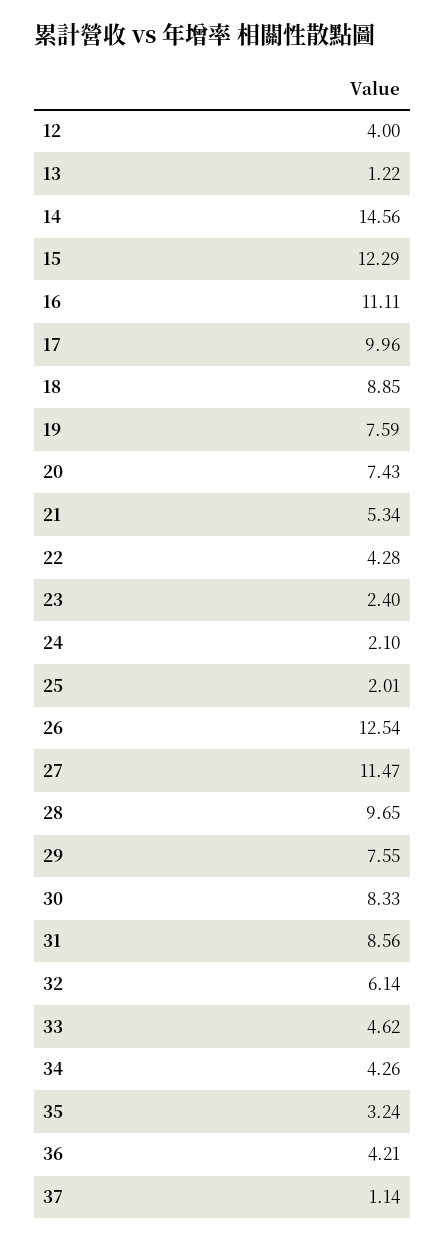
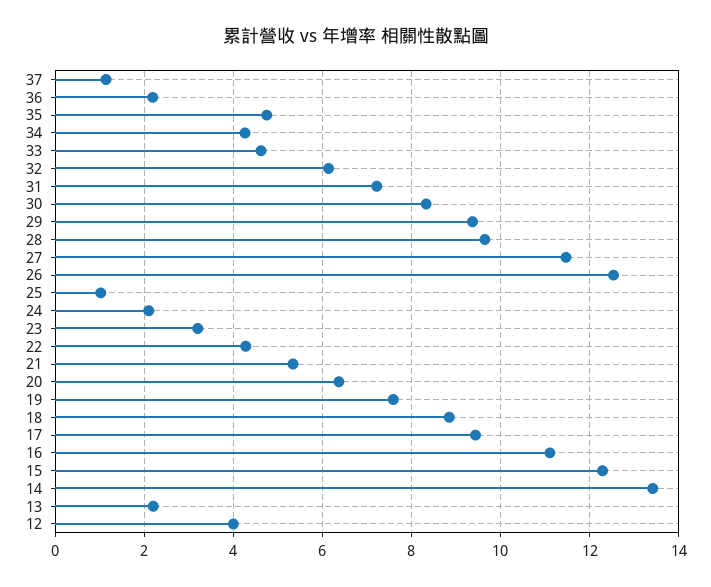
13: 1.22 -> 2.2
14: 14.56 -> 13.4
17: 9.96 -> 9.4
20: 7.43 -> 6.4
23: 2.4 -> 3.2
25: 2.01 -> 1
29: 7.55 -> 9.4
31: 8.56 -> 7.2
35: 3.24 -> 4.8
36: 4.21 -> 2.2

